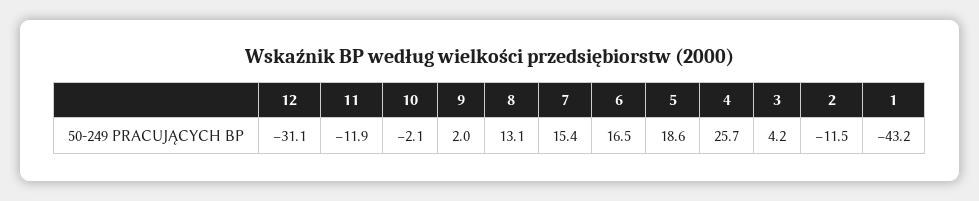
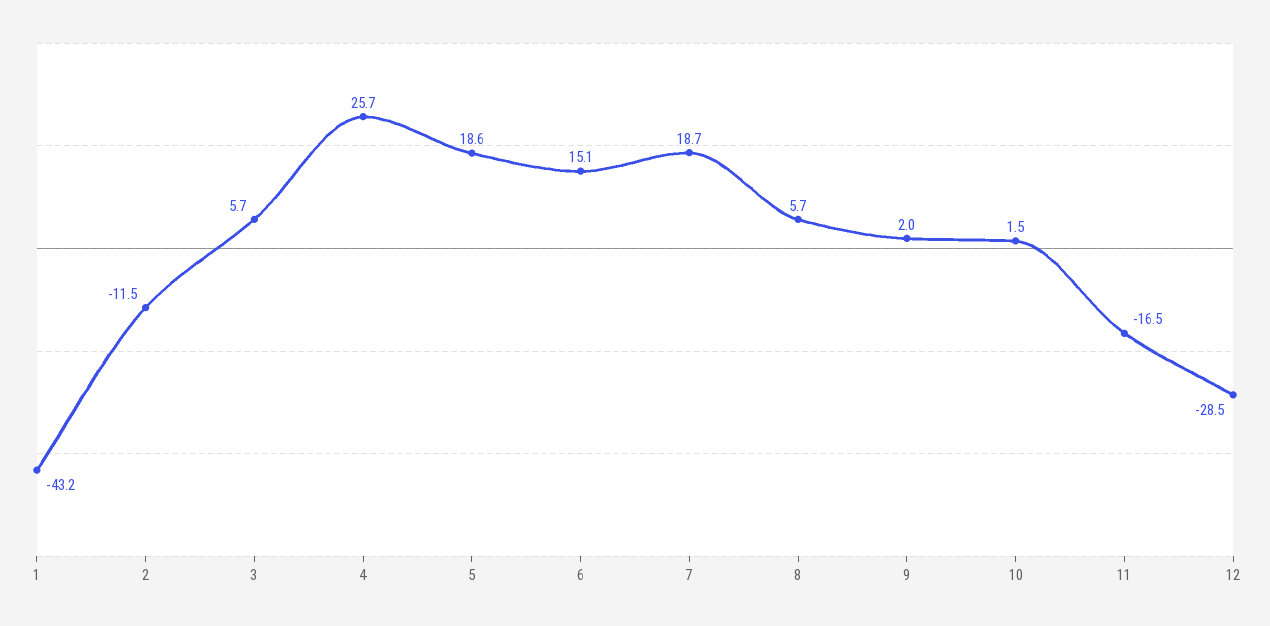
12: -31.1 -> -28.5
11: -11.9 -> -16.5
10: -2.1 -> 1.5
8: 13.1 -> 5.7
7: 15.4 -> 18.7
6: 16.5 -> 15.1
3: 4.2 -> 5.7

